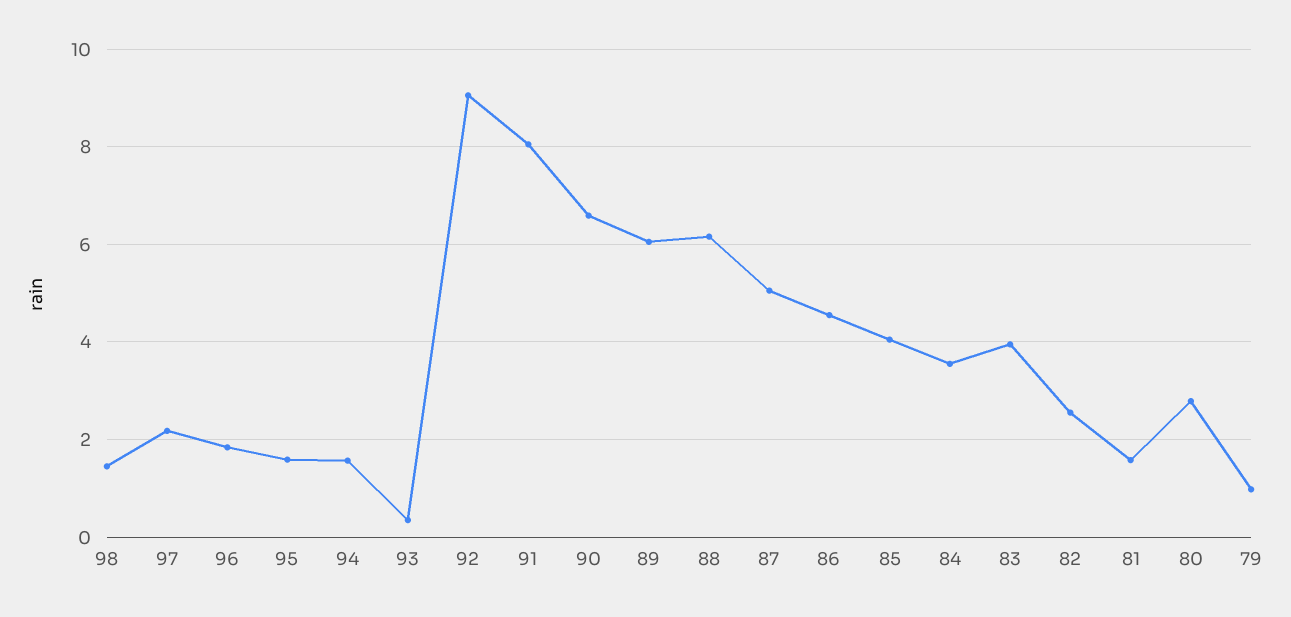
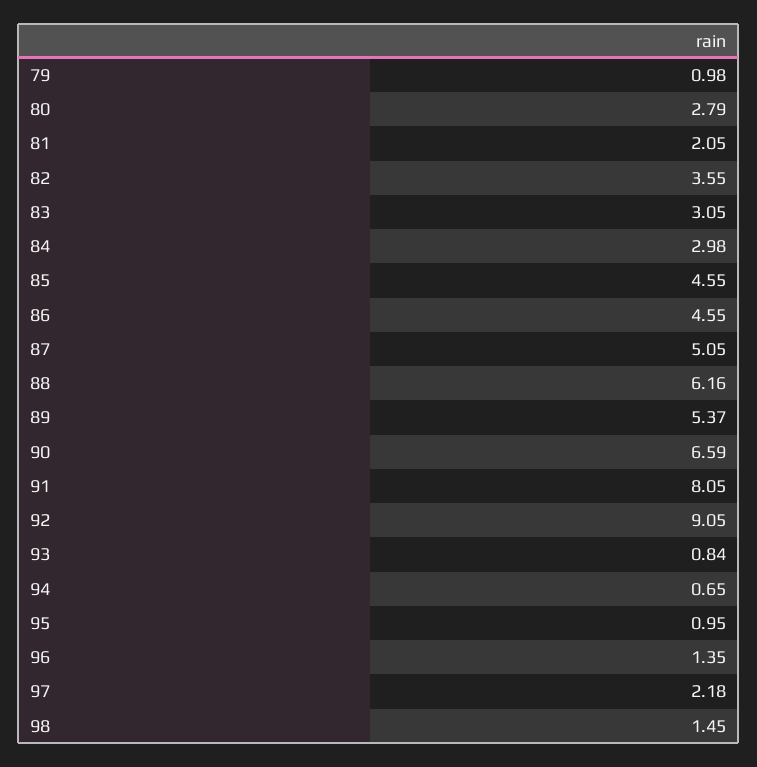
96: 1.8 -> 1.35
95: 1.6 -> 0.95
94: 1.6 -> 0.65
93: 0.4 -> 0.84
89: 6 -> 5.37
85: 4 -> 4.55
84: 3.6 -> 2.98
83: 4 -> 3.05
82: 2.6 -> 3.55
81: 1.6 -> 2.05

